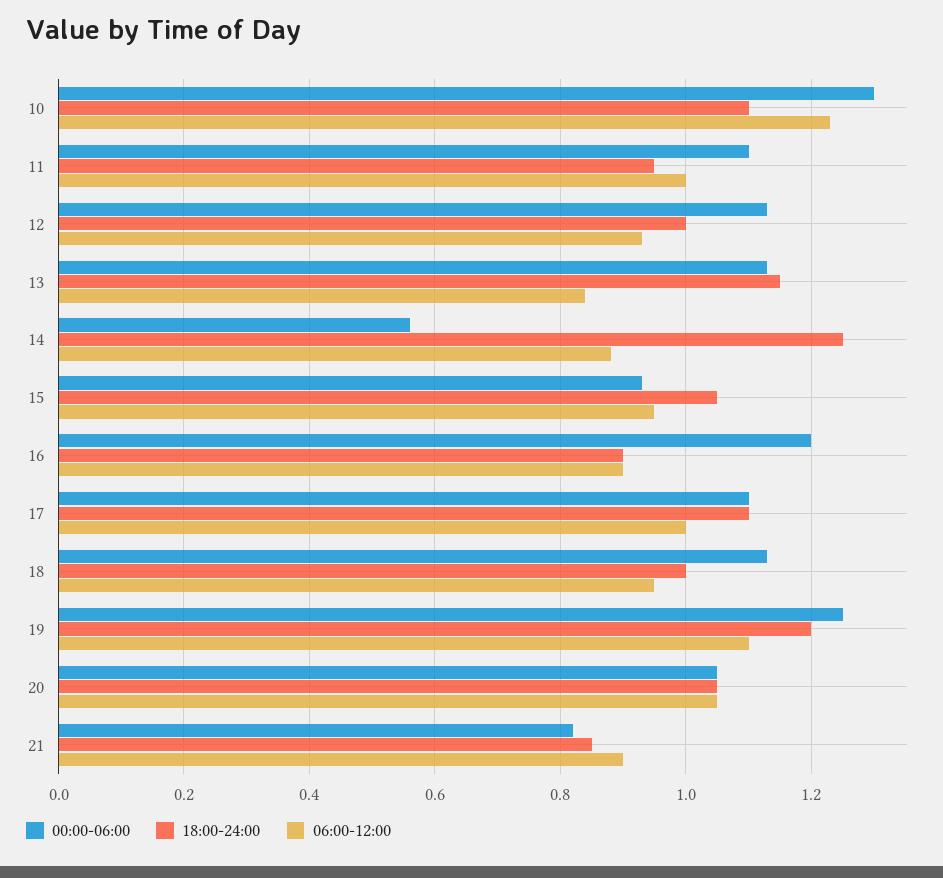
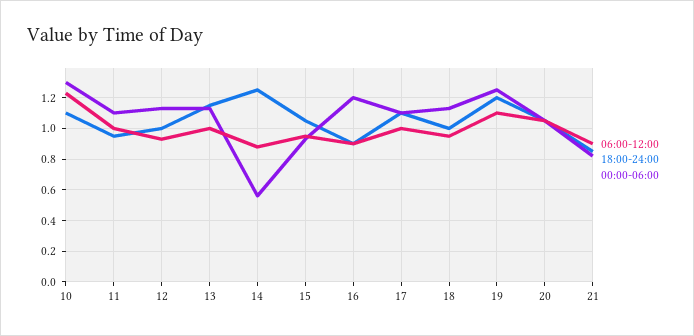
06:00-12:00, 13: 0.85 -> 1

